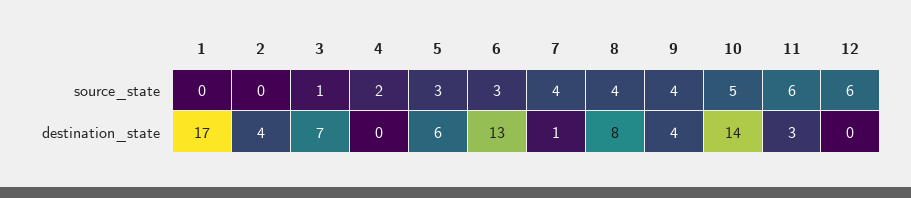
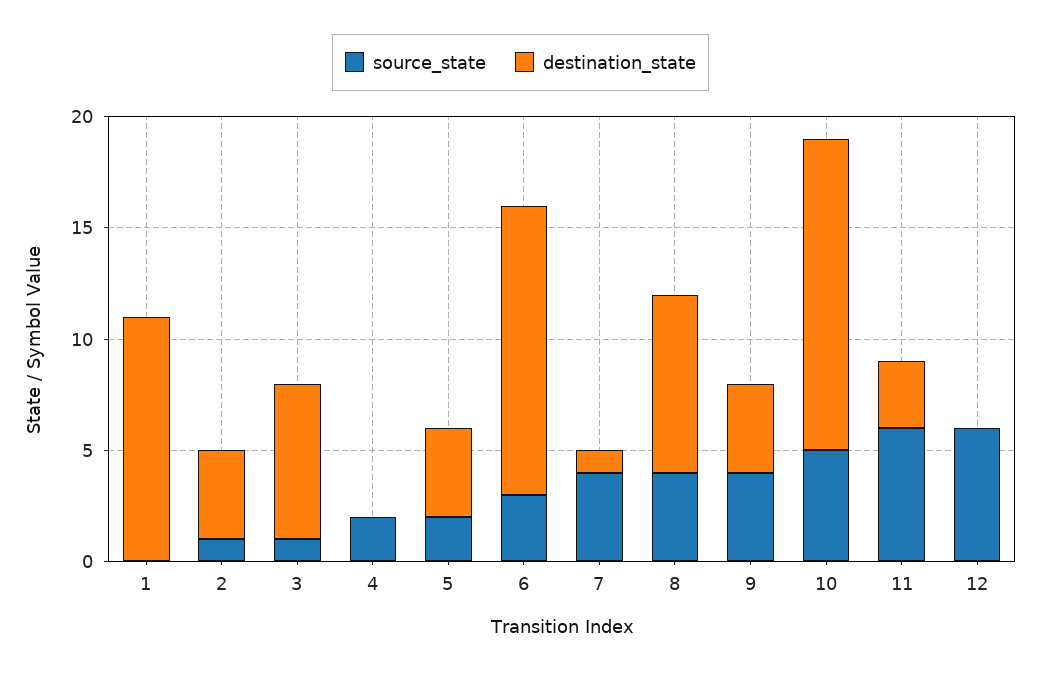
source_state, 2: 0 -> 1
source_state, 5: 3 -> 2
destination_state, 1: 17 -> 11
destination_state, 5: 6 -> 4

